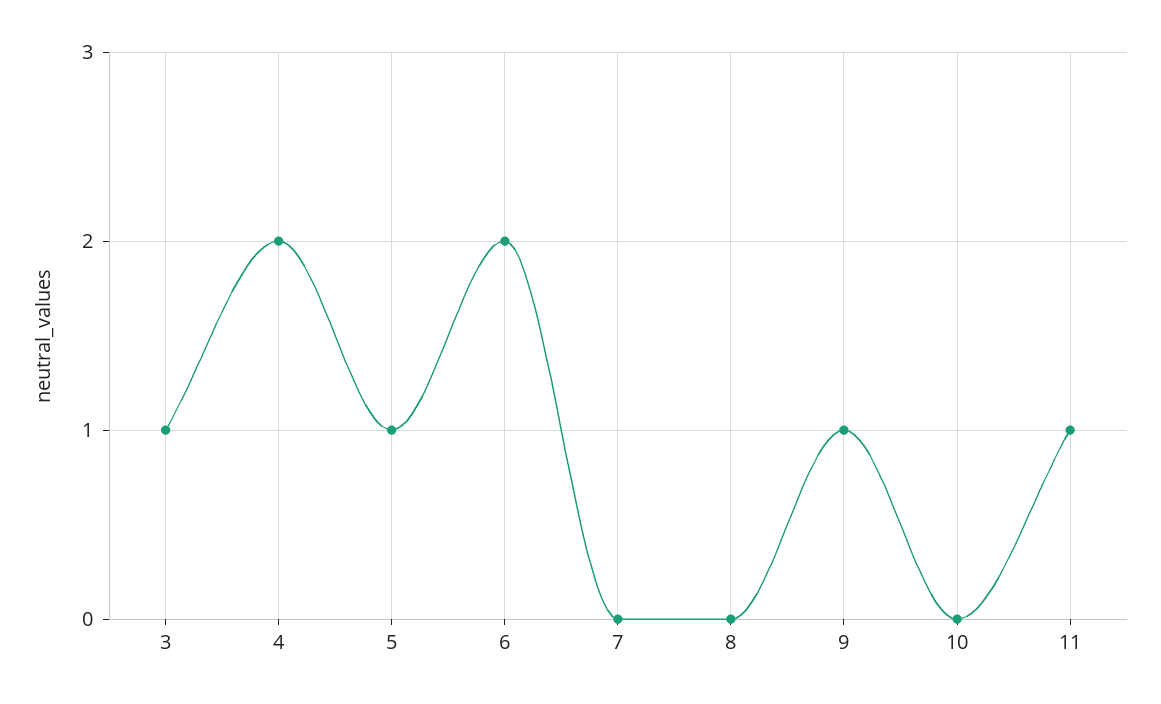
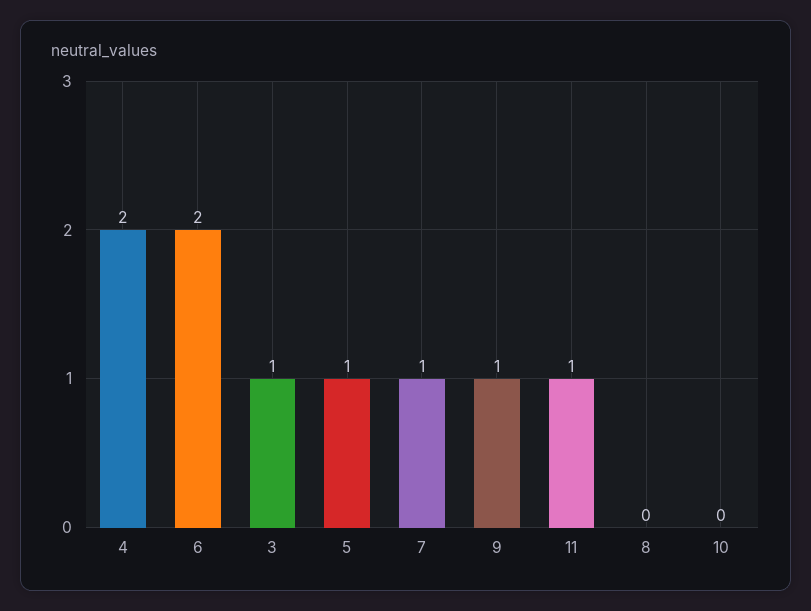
7: 0 -> 1

